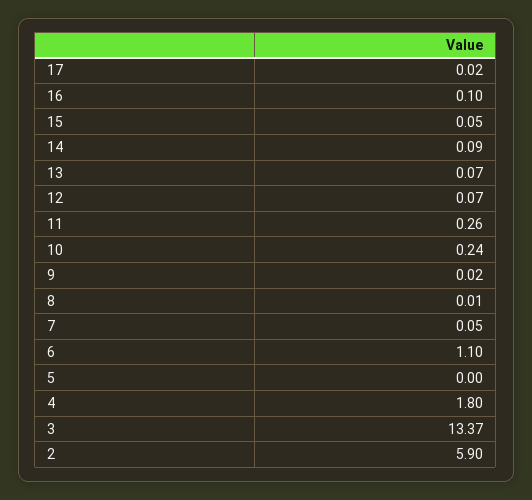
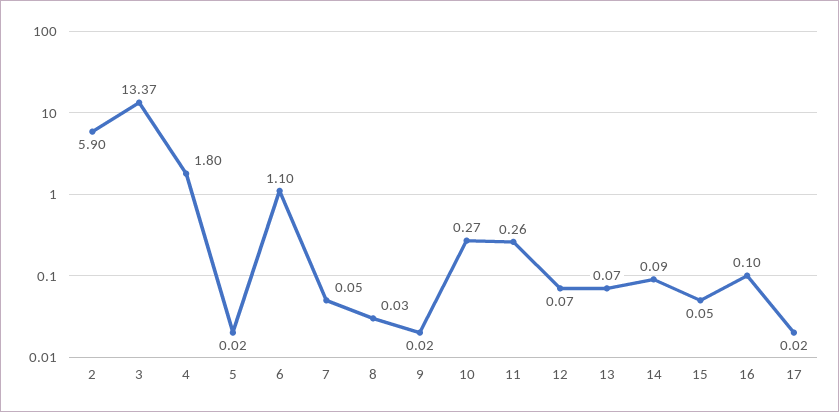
10: 0.24 -> 0.27
8: 0.01 -> 0.03
5: 0 -> 0.02

